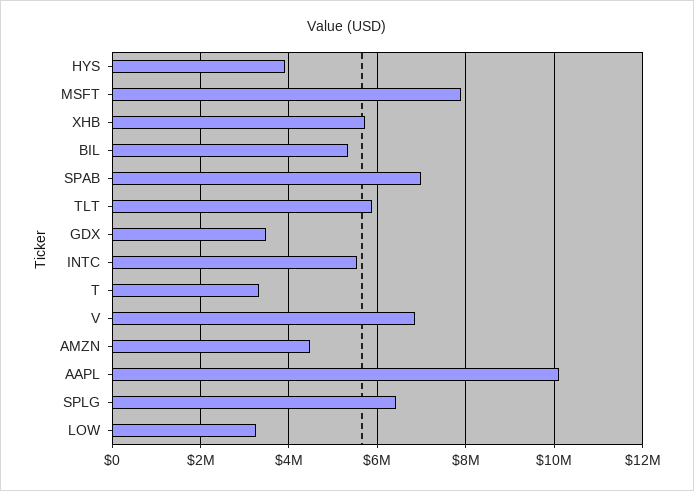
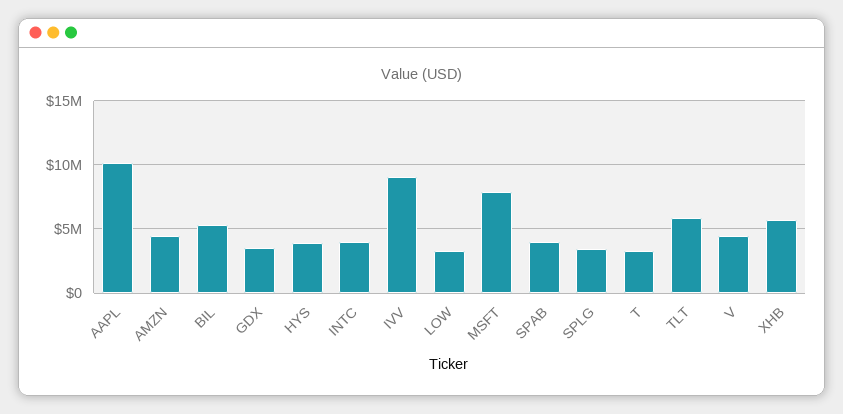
SPAB: 7000000 -> 4000000
INTC: 5600000 -> 4000000
V: 6800000 -> 4500000
SPLG: 6400000 -> 3500000
IVV: none -> 9000000

